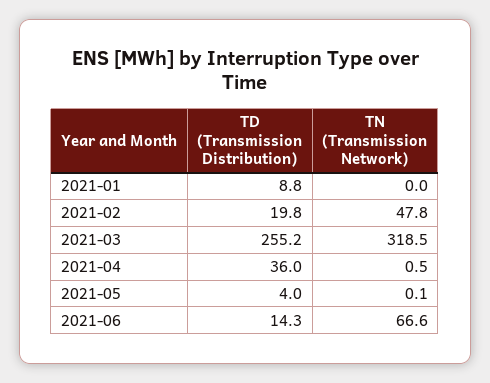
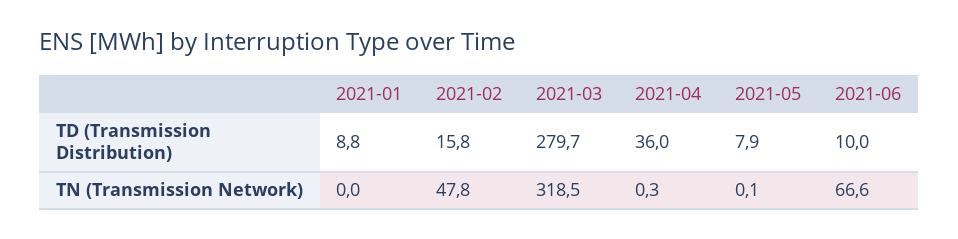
TD (Transmission Distribution), 2021-02: 19.8 -> 15.8
TD (Transmission Distribution), 2021-03: 255.2 -> 279.7
TN (Transmission Network), 2021-04: 0.5 -> 0.3
TD (Transmission Distribution), 2021-05: 4 -> 7.9
TD (Transmission Distribution), 2021-06: 14.3 -> 10

